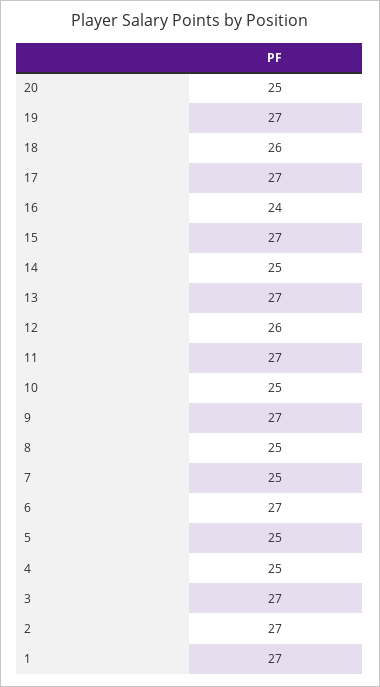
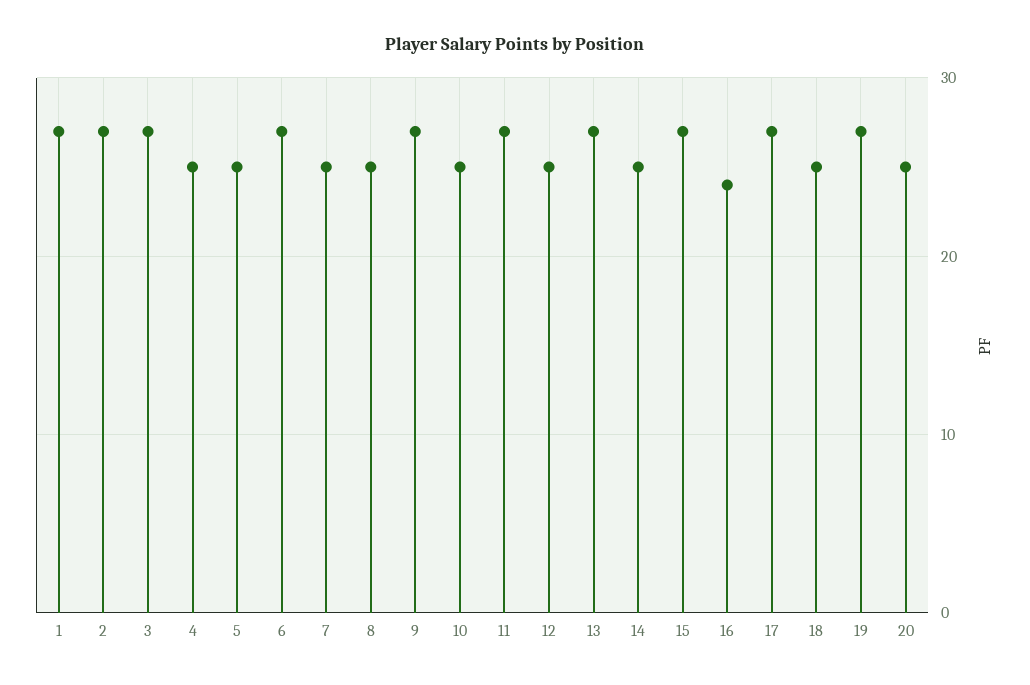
18: 26 -> 25
12: 26 -> 25

